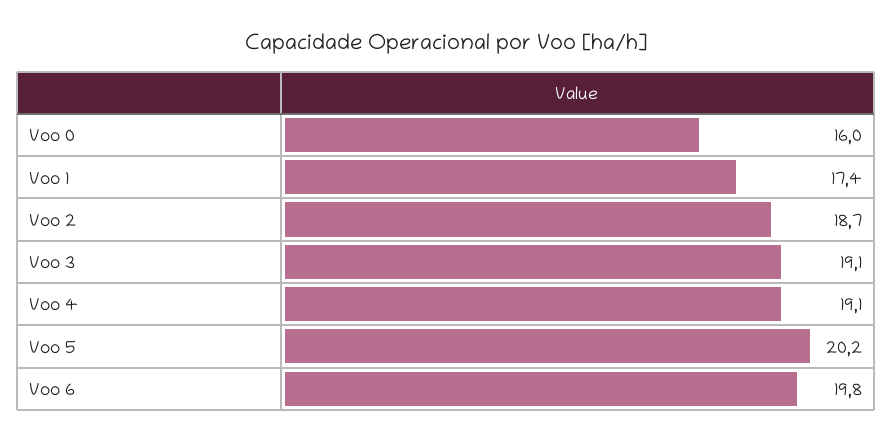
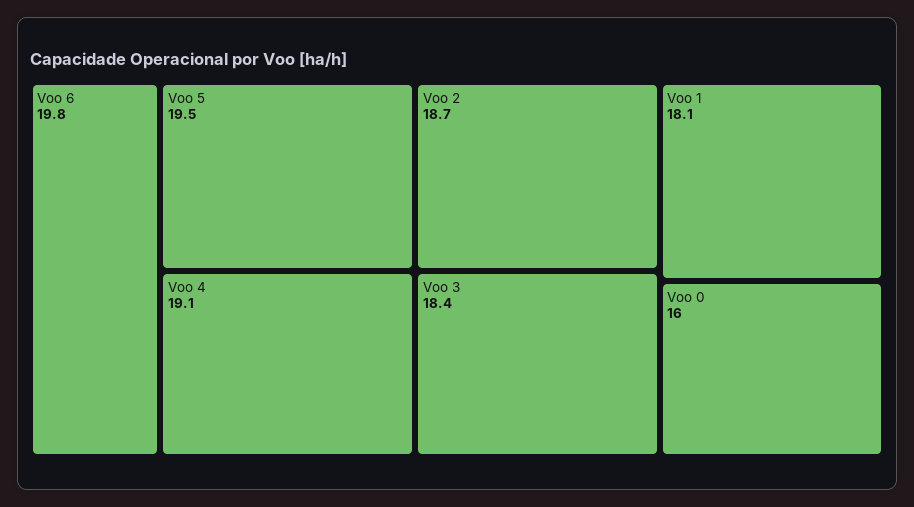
Voo 1: 17.4 -> 18.1
Voo 3: 19.1 -> 18.4
Voo 5: 20.2 -> 19.5

